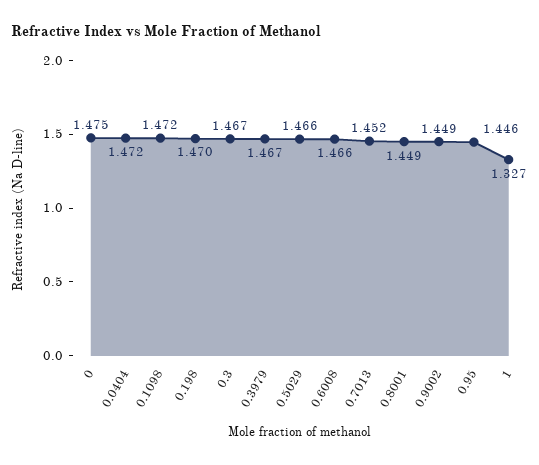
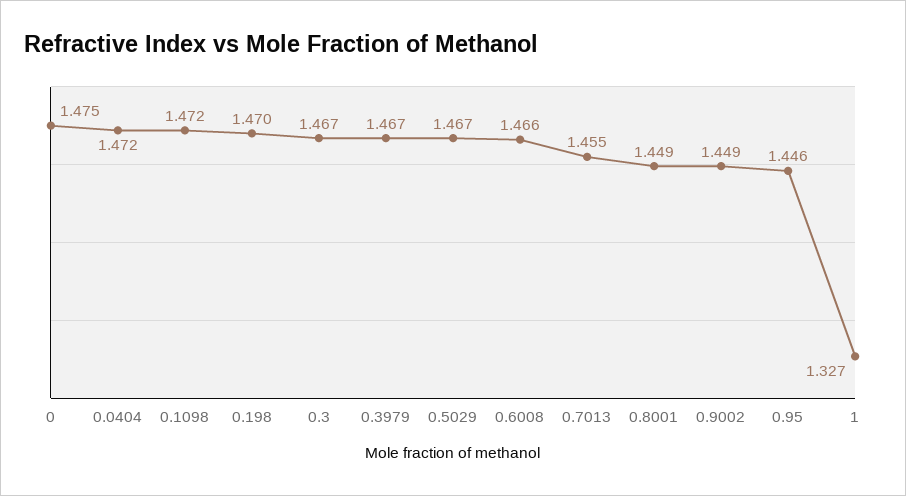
0.5029: 1.466 -> 1.467
0.7013: 1.452 -> 1.455

